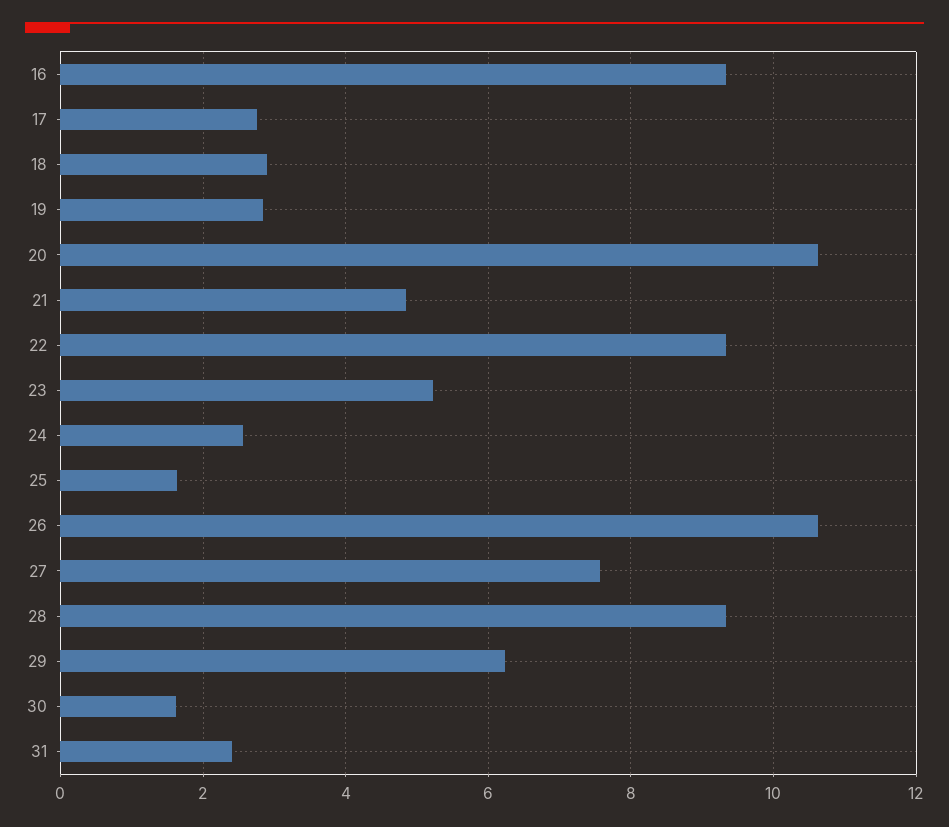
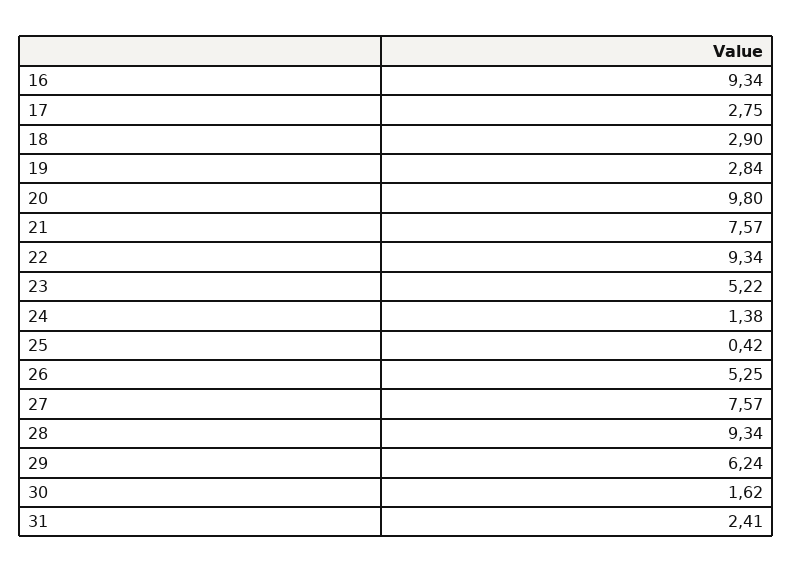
20: 10.6 -> 9.8
21: 4.8 -> 7.57
24: 2.6 -> 1.38
25: 1.6 -> 0.42
26: 10.6 -> 5.25

